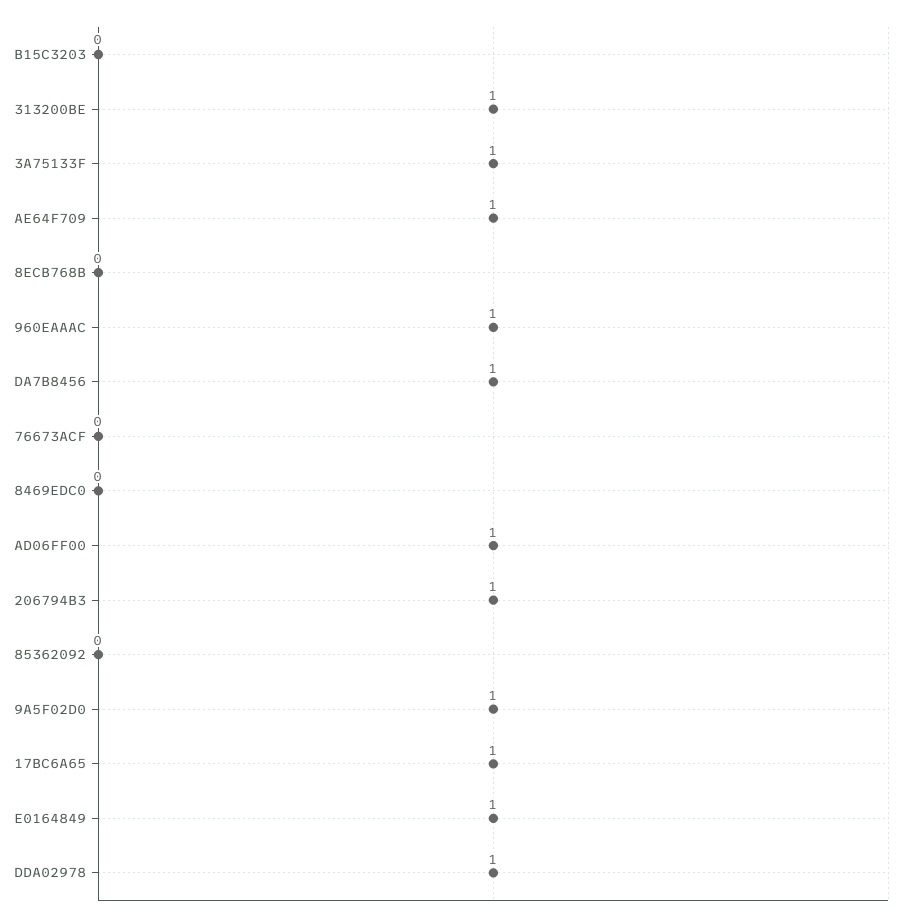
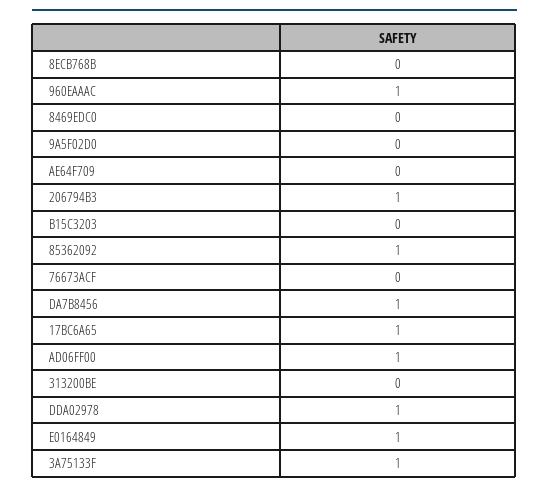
313200BE: 1 -> 0
AE64F709: 1 -> 0
85362092: 0 -> 1
9A5F02D0: 1 -> 0

